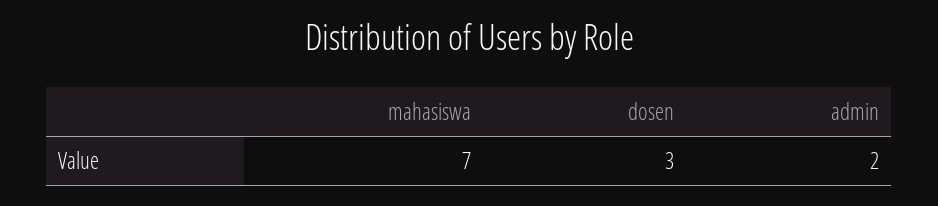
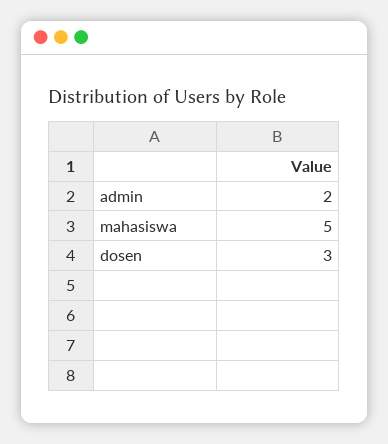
mahasiswa: 7 -> 5

